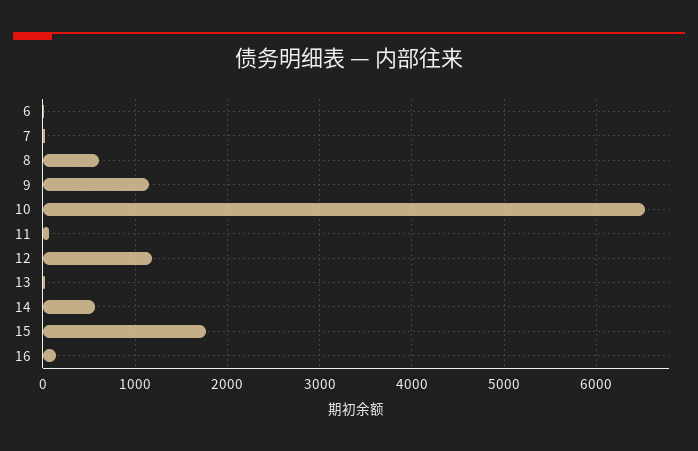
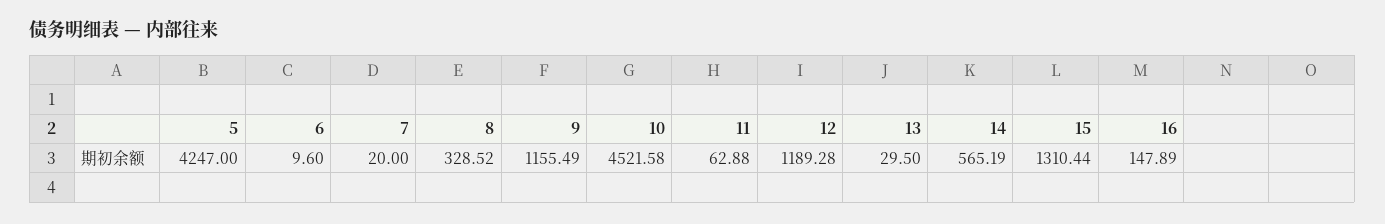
8: 600 -> 328.52
10: 6500 -> 4521.58
15: 1800 -> 1310.44
5: none -> 4247

